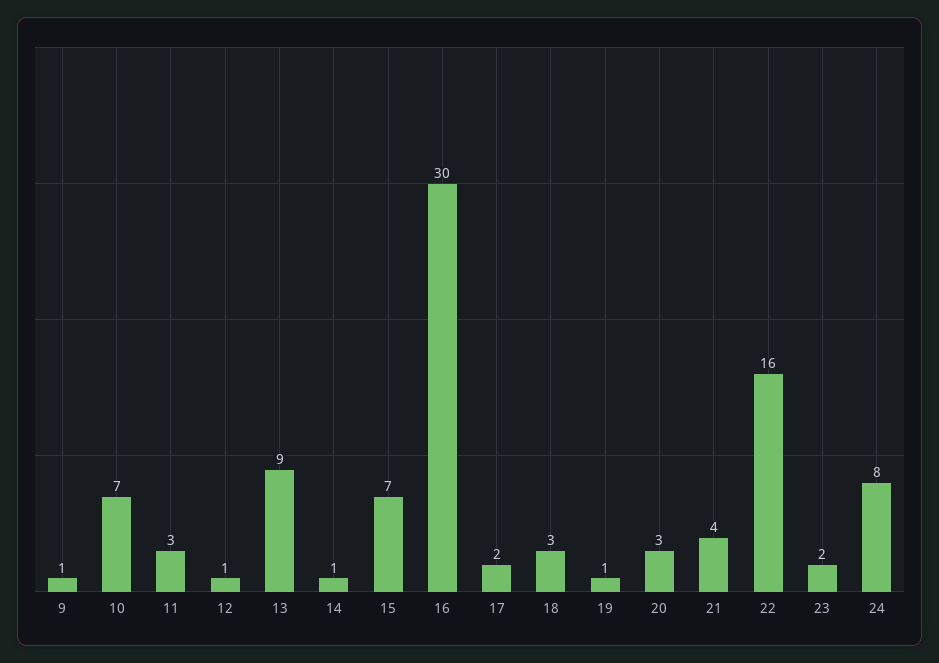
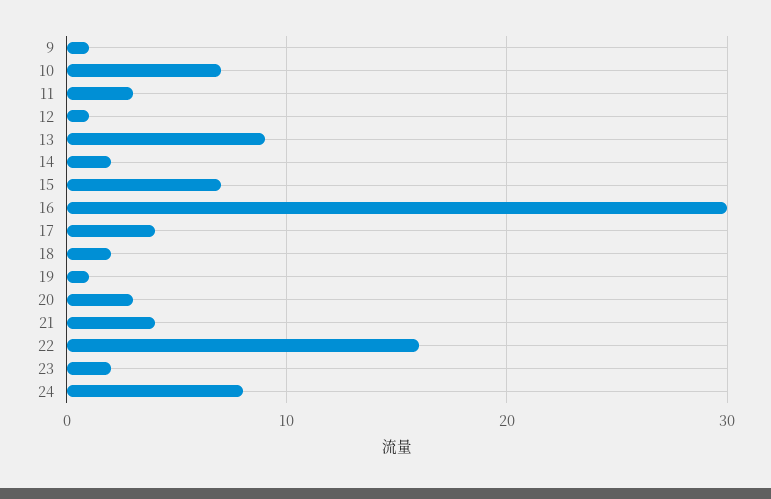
14: 1 -> 2
17: 2 -> 4
18: 3 -> 2

